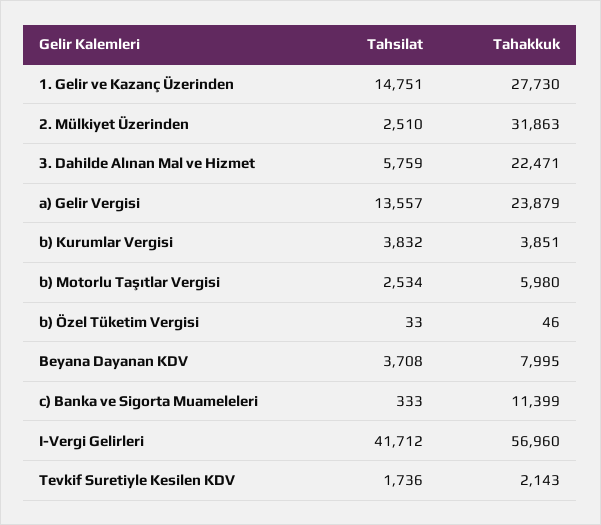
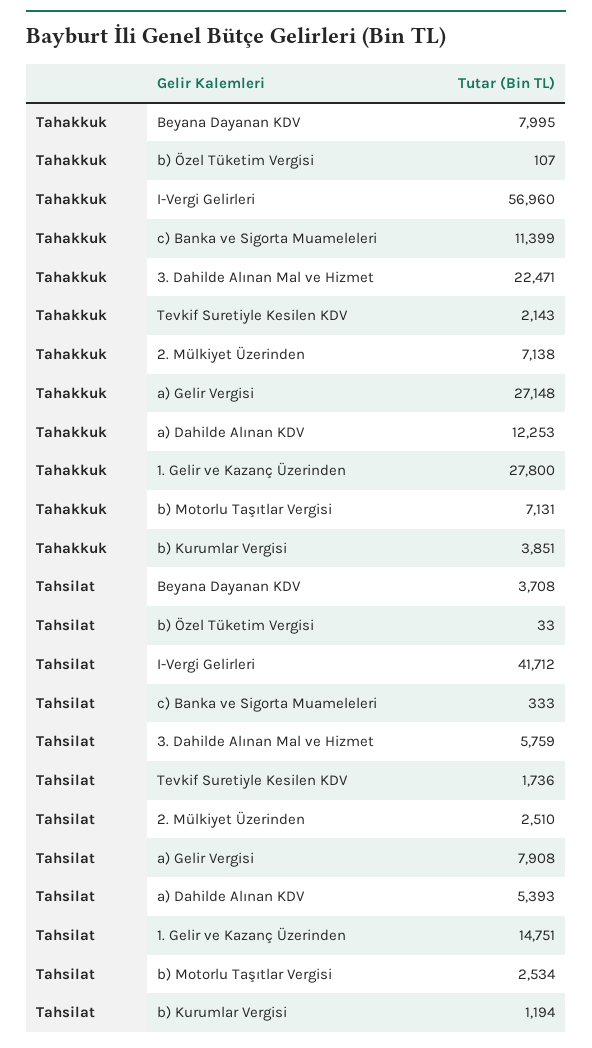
Tahakkuk, 1. Gelir ve Kazanç Üzerinden: 27730 -> 27800
Tahakkuk, 2. Mülkiyet Üzerinden: 31863 -> 7138
Tahsilat, a) Gelir Vergisi: 13557 -> 7908
Tahakkuk, a) Gelir Vergisi: 23879 -> 27148
Tahsilat, b) Kurumlar Vergisi: 3832 -> 1194
Tahakkuk, b) Motorlu Taşıtlar Vergisi: 5980 -> 7131
Tahakkuk, b) Özel Tüketim Vergisi: 46 -> 107
Tahakkuk, a) Dahilde Alınan KDV: none -> 12253
Tahsilat, a) Dahilde Alınan KDV: none -> 5393

